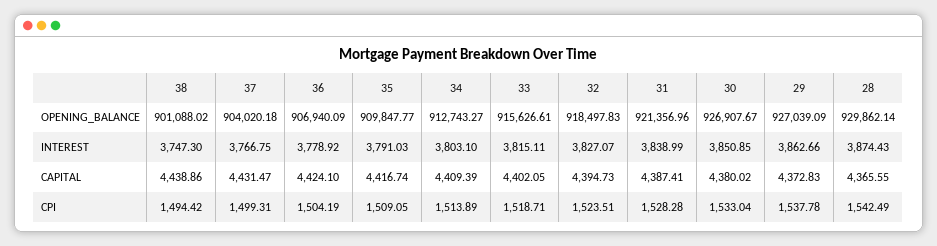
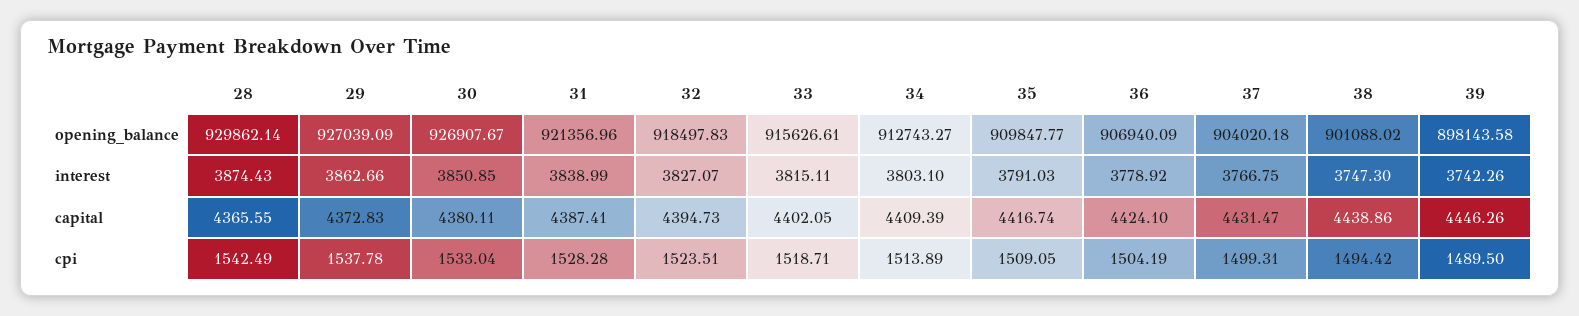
30, CAPITAL: 4380.02 -> 4380.11
39, OPENING_BALANCE: none -> 898143.58
39, INTEREST: none -> 3742.26
39, CAPITAL: none -> 4446.26
39, CPI: none -> 1489.5

